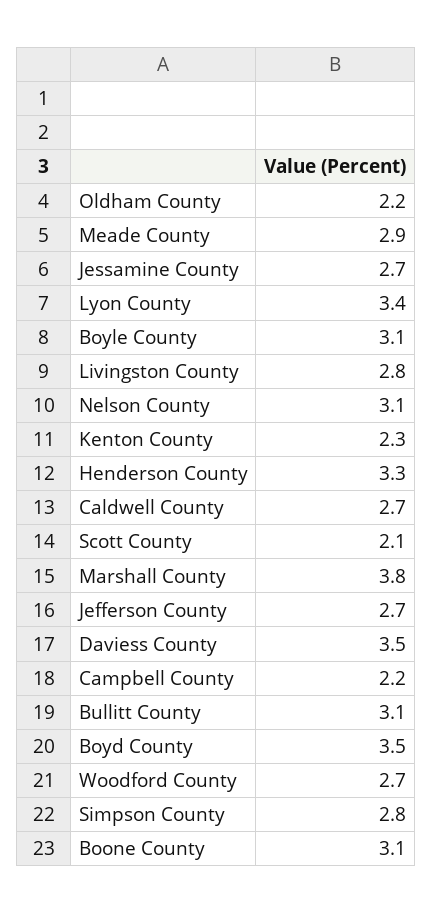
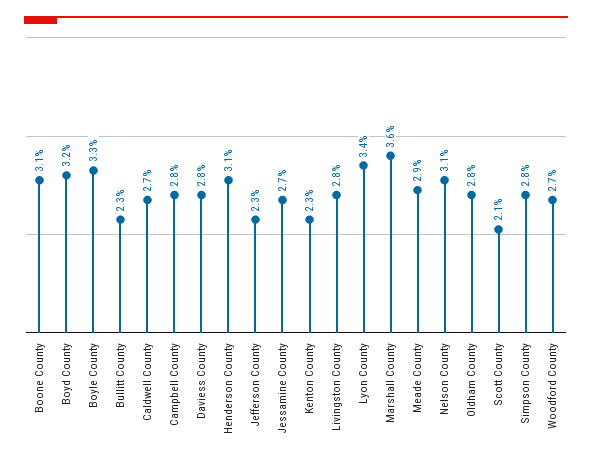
Oldham County: 2.2 -> 2.8
Boyle County: 3.1 -> 3.3
Henderson County: 3.3 -> 3.1
Marshall County: 3.8 -> 3.6
Jefferson County: 2.7 -> 2.3
Daviess County: 3.5 -> 2.8
Campbell County: 2.2 -> 2.8
Bullitt County: 3.1 -> 2.3
Boyd County: 3.5 -> 3.2

